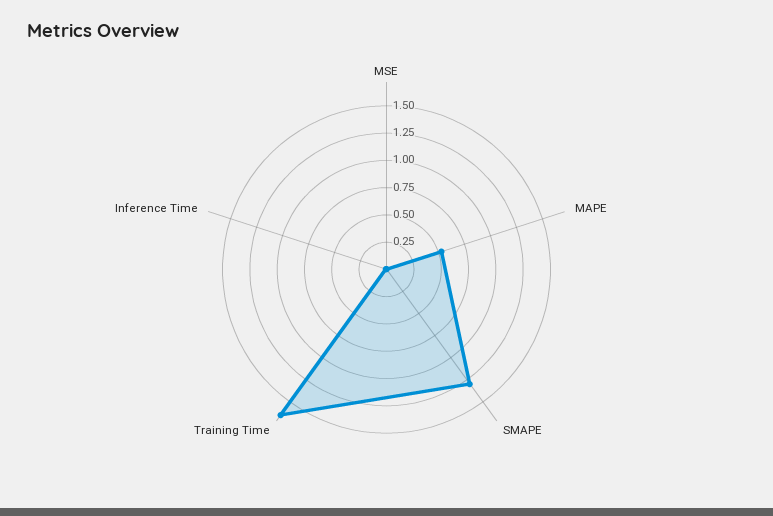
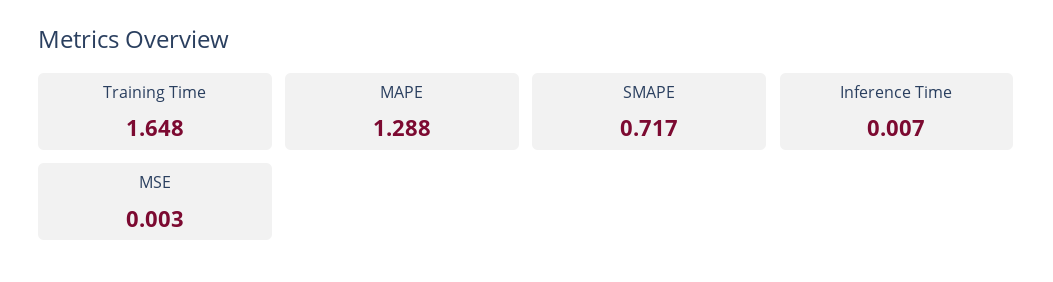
MAPE: 0.5 -> 1.288
SMAPE: 1.25 -> 0.717

